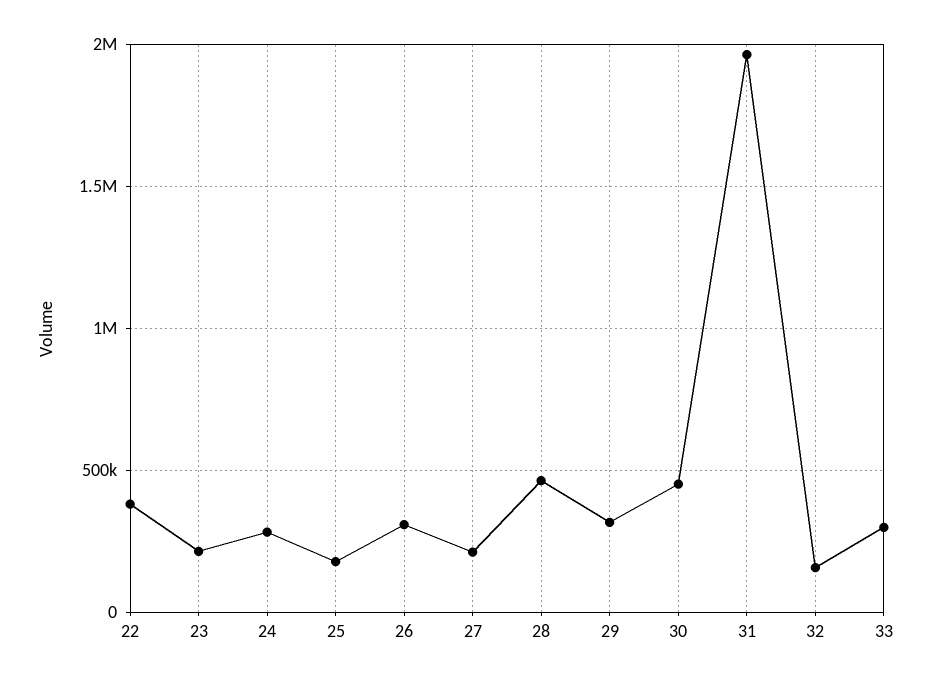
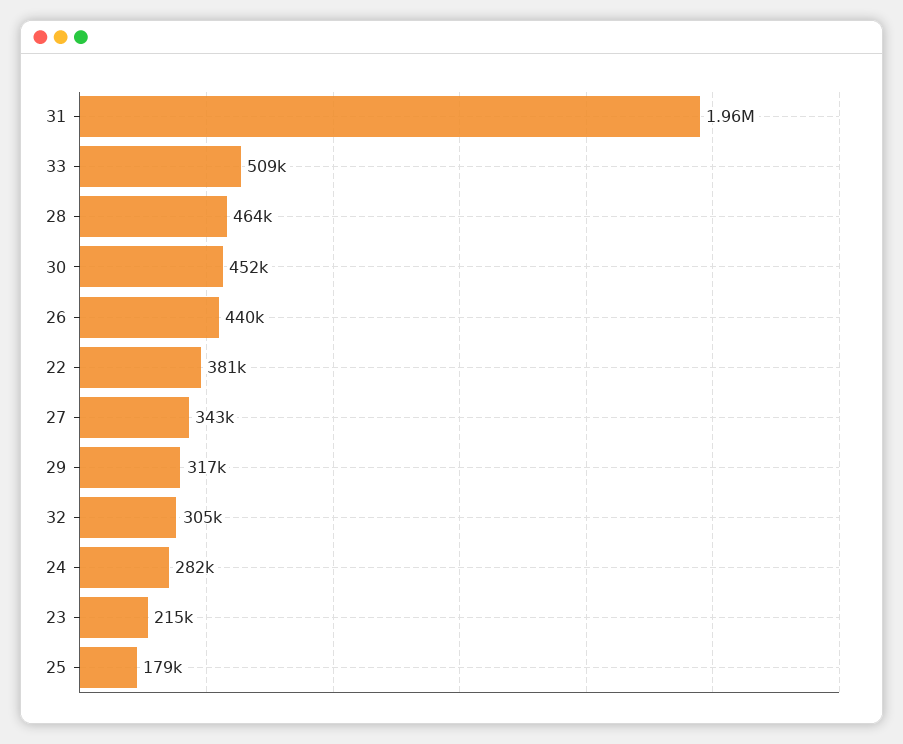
26: 300000 -> 440000
27: 200000 -> 343000
32: 150000 -> 305000
33: 300000 -> 509000

